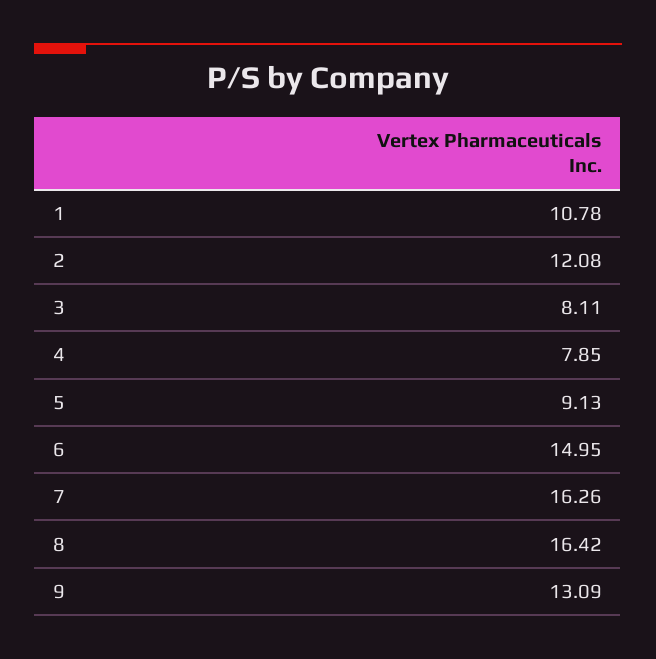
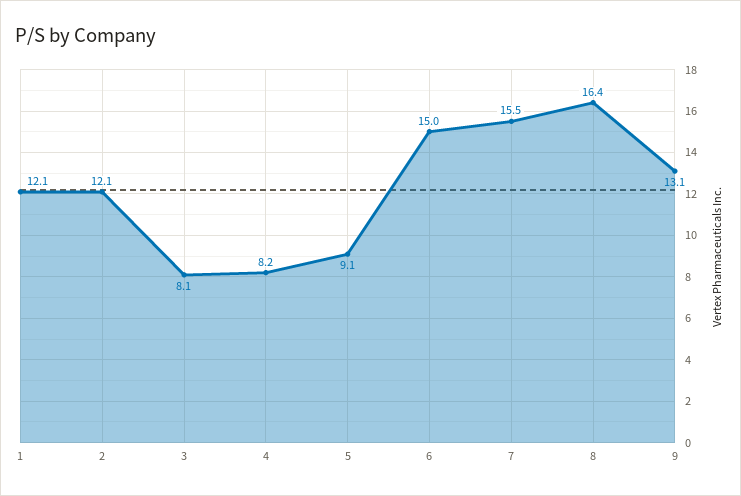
1: 10.78 -> 12.1
4: 7.85 -> 8.2
7: 16.26 -> 15.5

